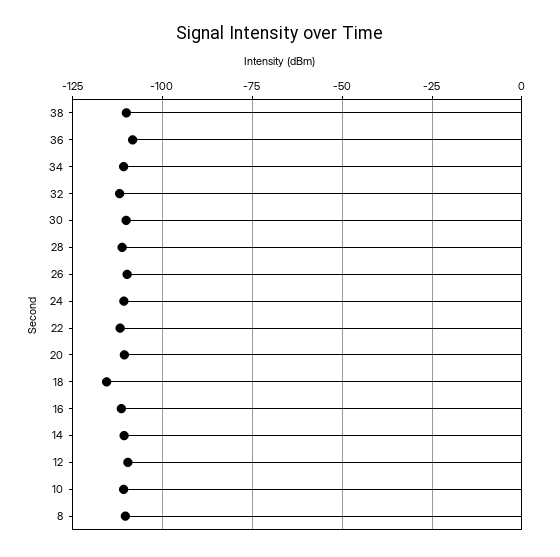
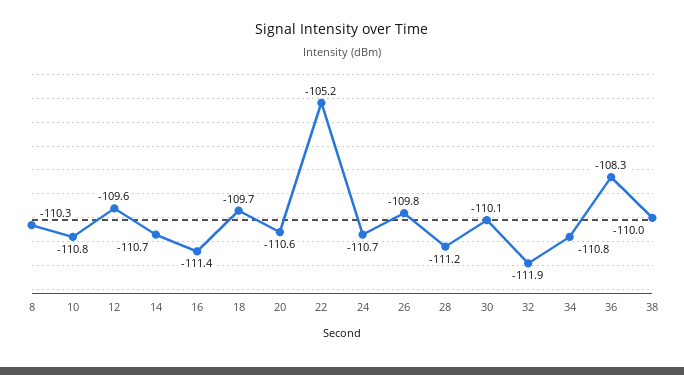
22: -112.5 -> -105.2
18: -115 -> -109.7

